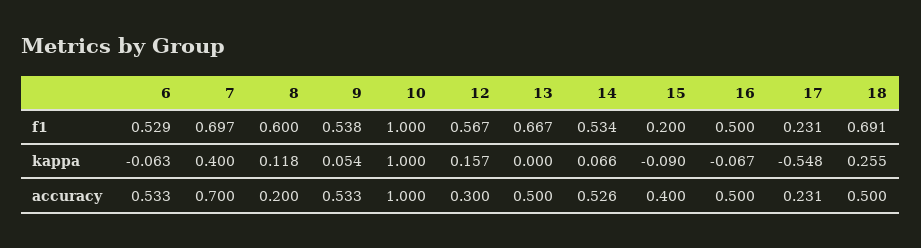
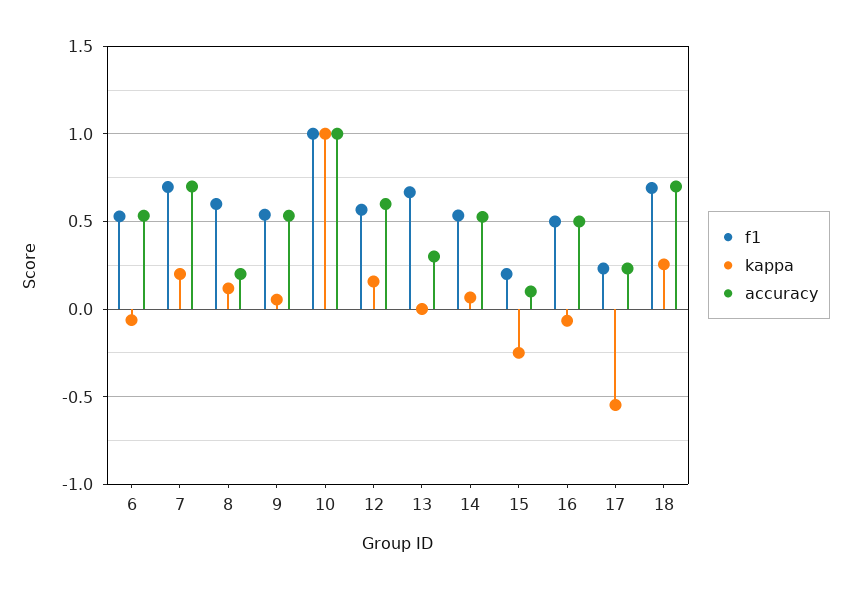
kappa, 7: 0.4 -> 0.2
kappa, 15: -0.09 -> -0.25
accuracy, 12: 0.3 -> 0.6
accuracy, 13: 0.5 -> 0.3
accuracy, 15: 0.4 -> 0.1
accuracy, 18: 0.5 -> 0.7

